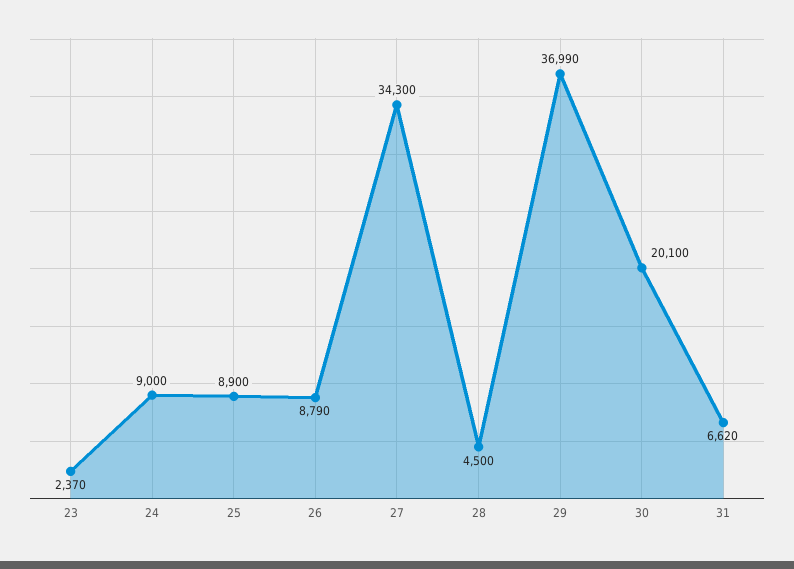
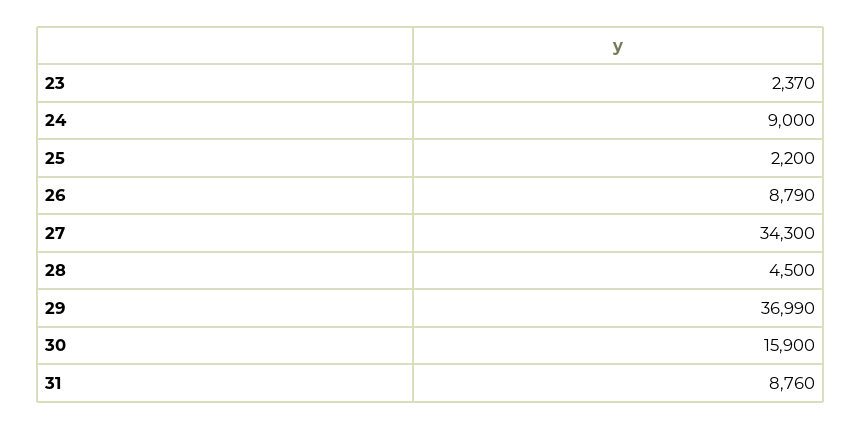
25: 8900 -> 2200
30: 20100 -> 15900
31: 6620 -> 8760

